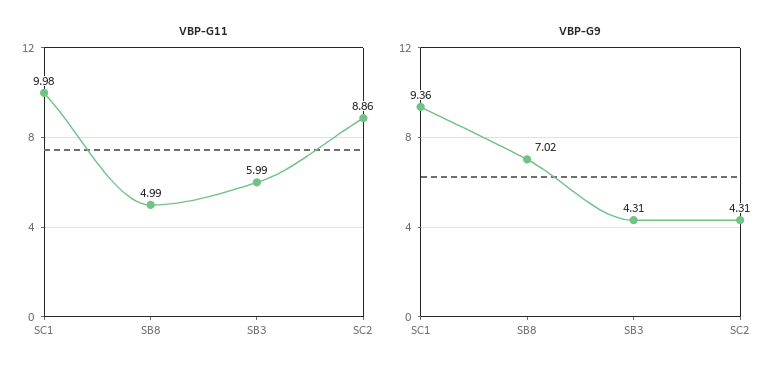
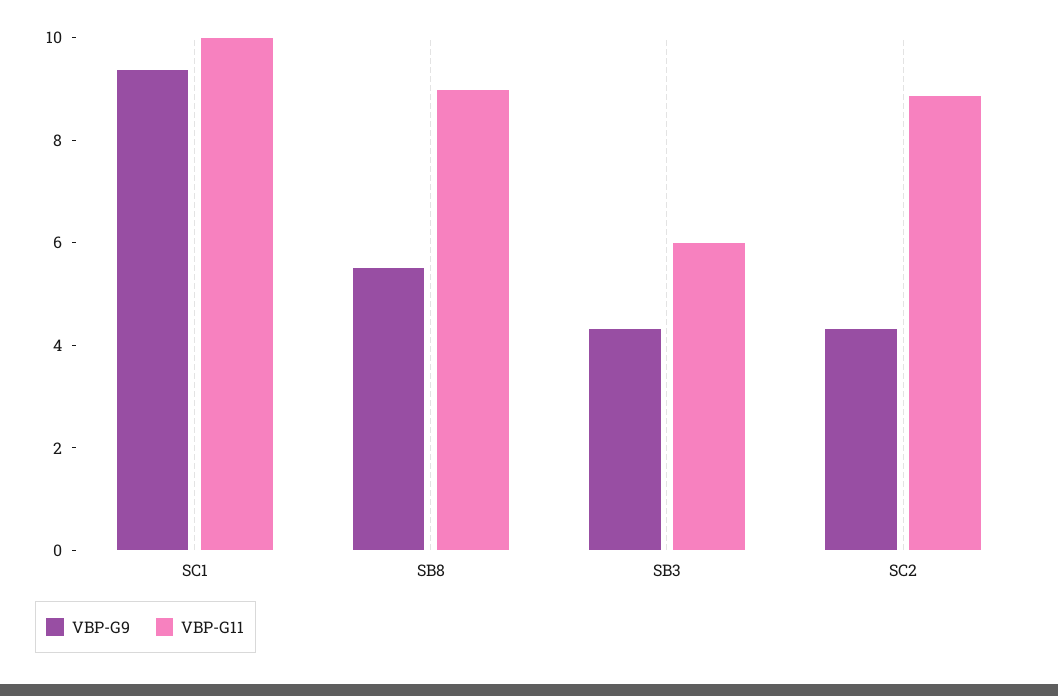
VBP-G11, SB8: 4.99 -> 9
VBP-G9, SB8: 7.02 -> 5.5

